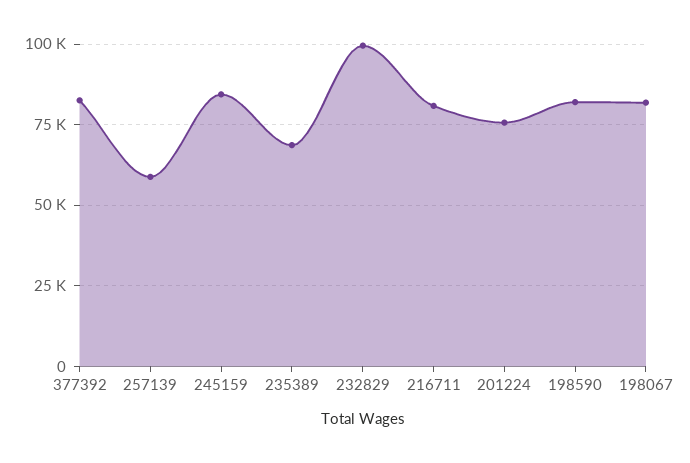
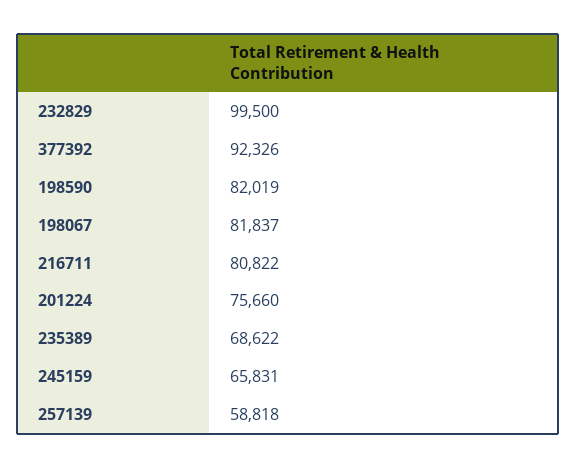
377392: 82500 -> 92326
245159: 85000 -> 65831

